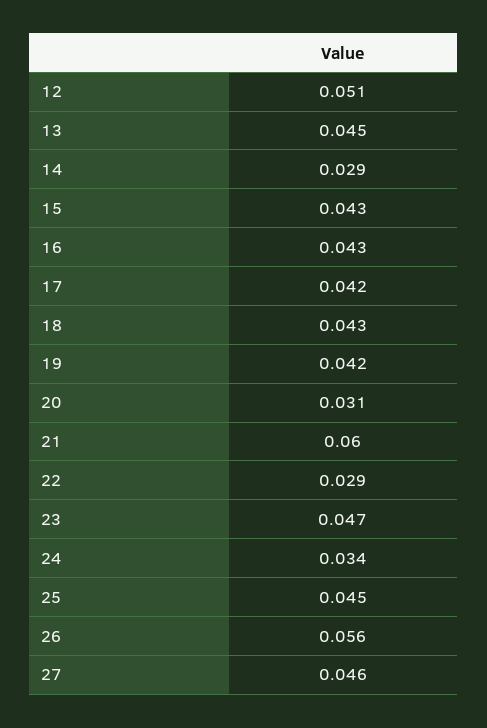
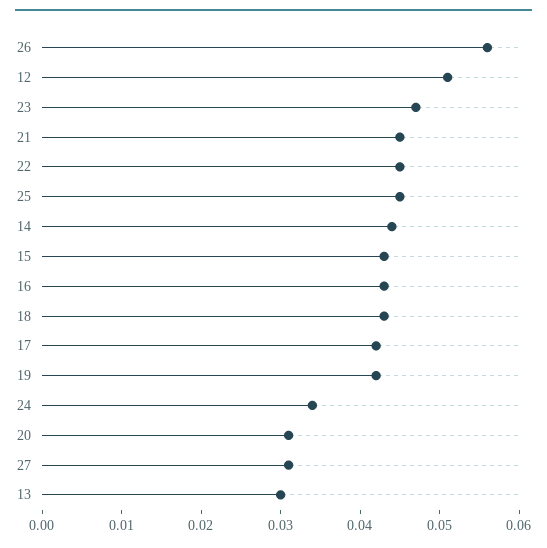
13: 0.045 -> 0.03
14: 0.029 -> 0.045
21: 0.06 -> 0.045
22: 0.029 -> 0.045
27: 0.046 -> 0.03

